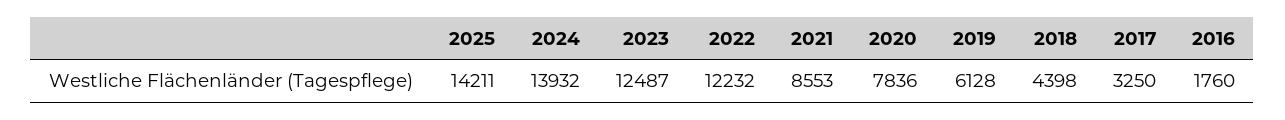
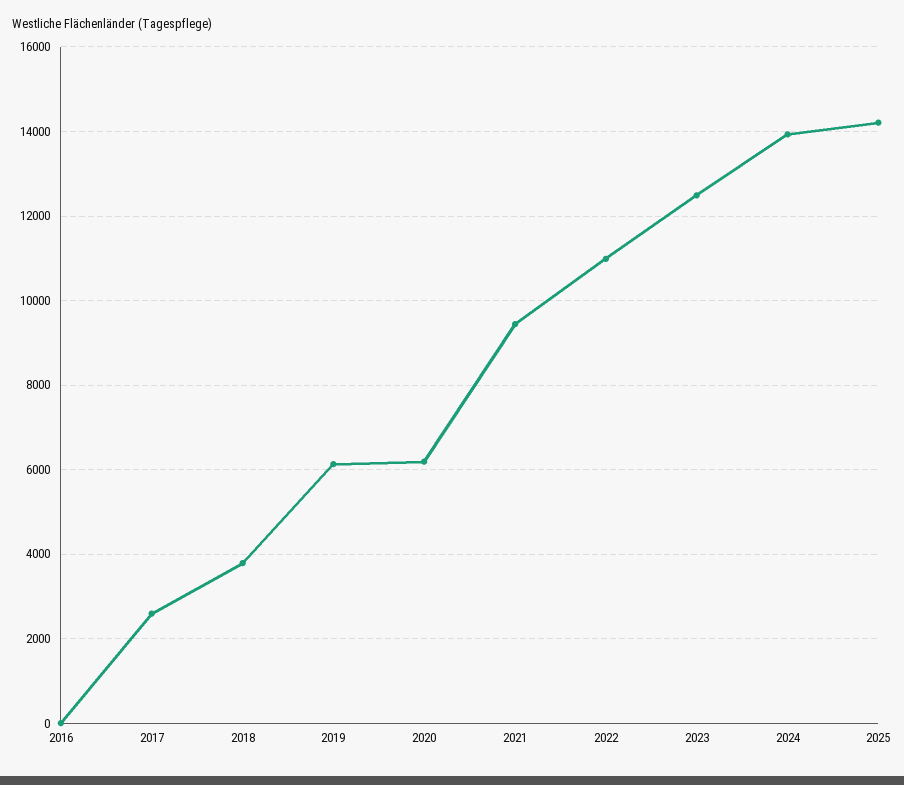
2022: 12232 -> 11000
2021: 8553 -> 9400
2020: 7836 -> 6200
2018: 4398 -> 3800
2017: 3250 -> 2600
2016: 1760 -> 0

